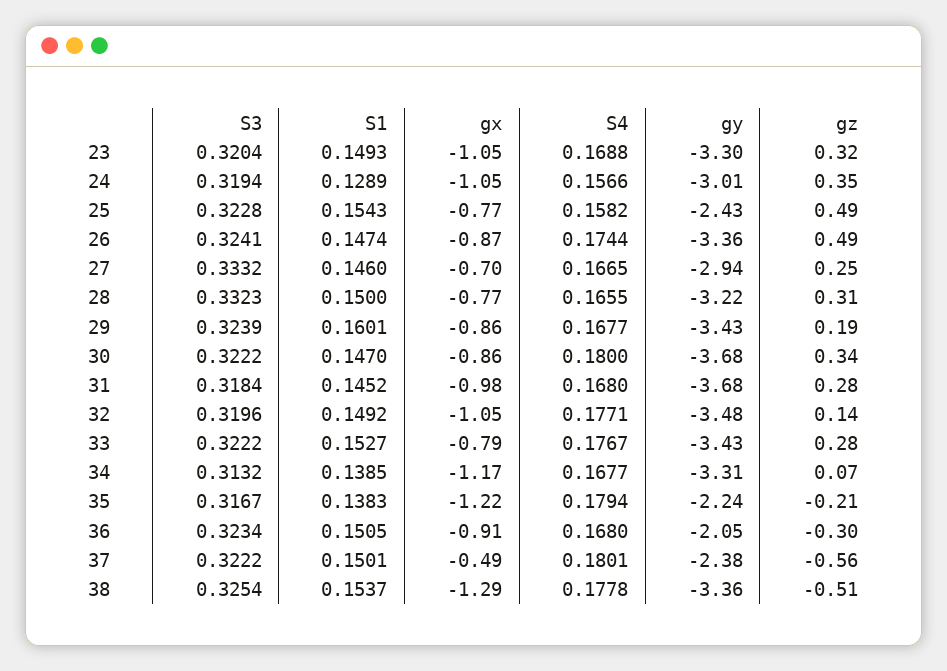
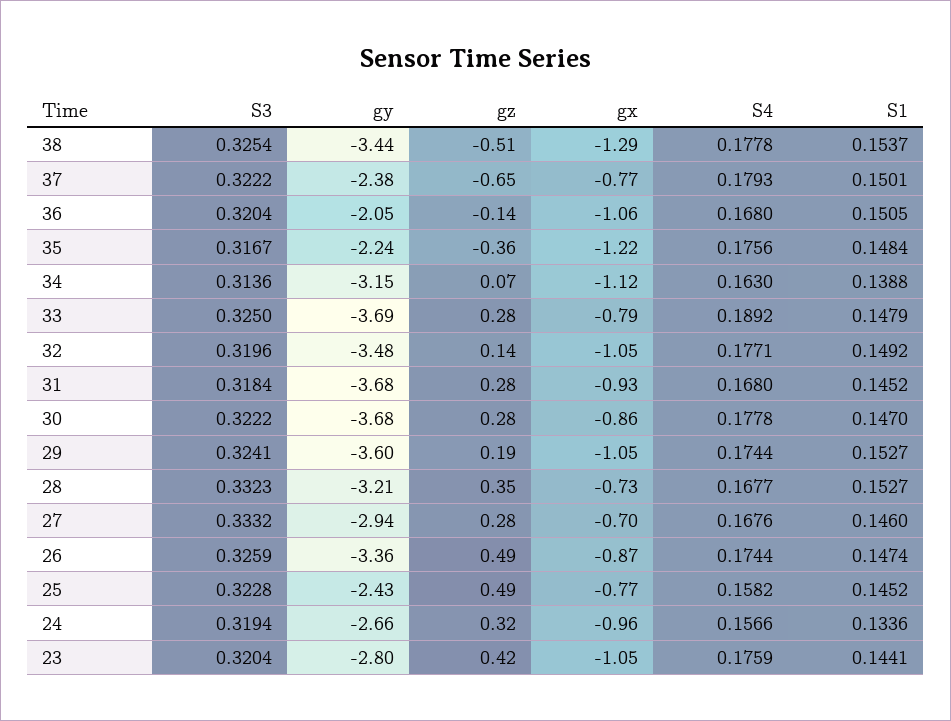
S1, 23: 0.1493 -> 0.1441
S4, 23: 0.1688 -> 0.1759
gy, 23: -3.3 -> -2.8
gz, 23: 0.32 -> 0.42
S1, 24: 0.1289 -> 0.1336
gx, 24: -1.05 -> -0.96
gy, 24: -3.01 -> -2.66
gz, 24: 0.35 -> 0.32
S1, 25: 0.1543 -> 0.1452
S3, 26: 0.3241 -> 0.3259
S4, 27: 0.1665 -> 0.1676
gz, 27: 0.25 -> 0.28
S1, 28: 0.15 -> 0.1527
gx, 28: -0.77 -> -0.73
S4, 28: 0.1655 -> 0.1677
gy, 28: -3.22 -> -3.21
gz, 28: 0.31 -> 0.35
S3, 29: 0.3239 -> 0.3241
S1, 29: 0.1601 -> 0.1527
gx, 29: -0.86 -> -1.05
S4, 29: 0.1677 -> 0.1744
gy, 29: -3.43 -> -3.6
S4, 30: 0.18 -> 0.1778
gz, 30: 0.34 -> 0.28
gx, 31: -0.98 -> -0.93
S3, 33: 0.3222 -> 0.325
S1, 33: 0.1527 -> 0.1479
S4, 33: 0.1767 -> 0.1892
gy, 33: -3.43 -> -3.69
S3, 34: 0.3132 -> 0.3136
S1, 34: 0.1385 -> 0.1388
gx, 34: -1.17 -> -1.12
S4, 34: 0.1677 -> 0.163
gy, 34: -3.31 -> -3.15
S1, 35: 0.1383 -> 0.1484
S4, 35: 0.1794 -> 0.1756
gz, 35: -0.21 -> -0.36
S3, 36: 0.3234 -> 0.3204
gx, 36: -0.91 -> -1.06
gz, 36: -0.3 -> -0.14
gx, 37: -0.49 -> -0.77
S4, 37: 0.1801 -> 0.1793
gz, 37: -0.56 -> -0.65
gy, 38: -3.36 -> -3.44

